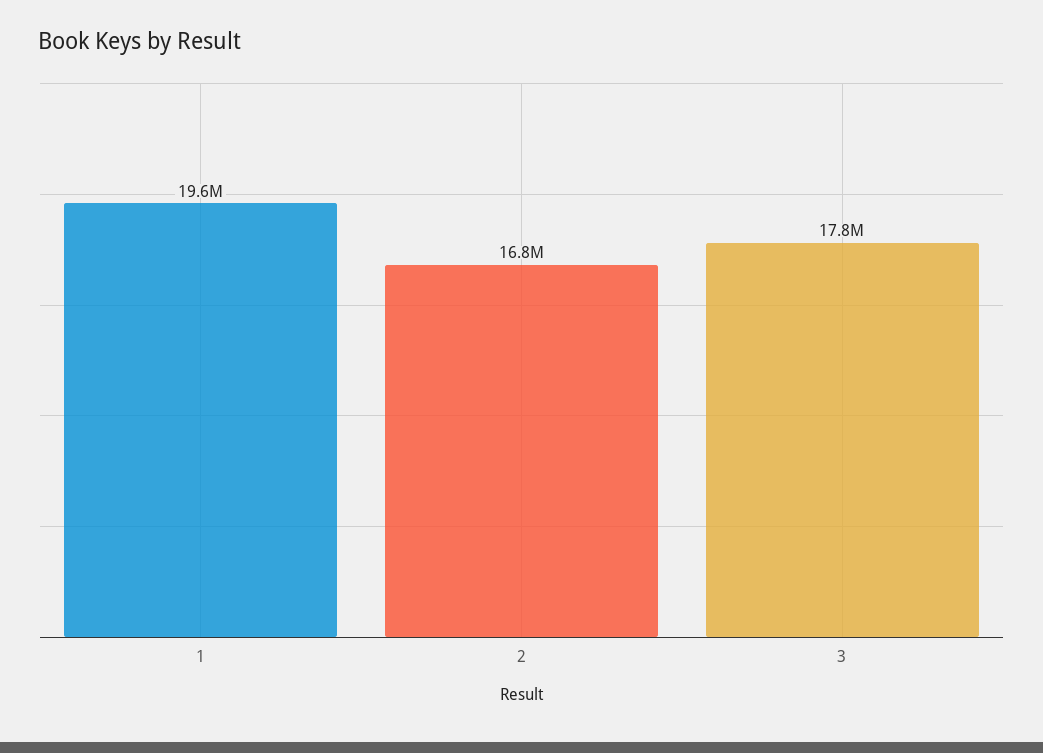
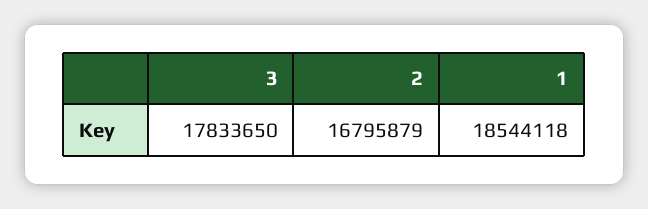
1: 19600000 -> 18544118

